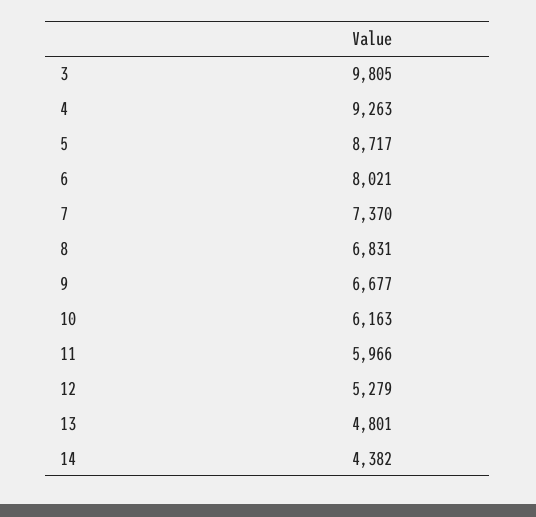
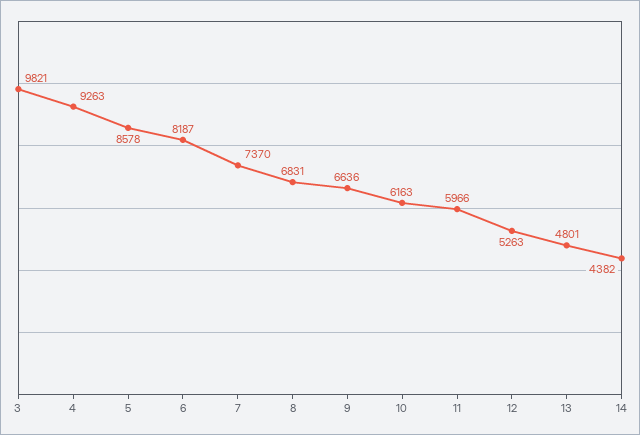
3: 9805 -> 9821
5: 8717 -> 8578
6: 8021 -> 8187
9: 6677 -> 6636
12: 5279 -> 5263

